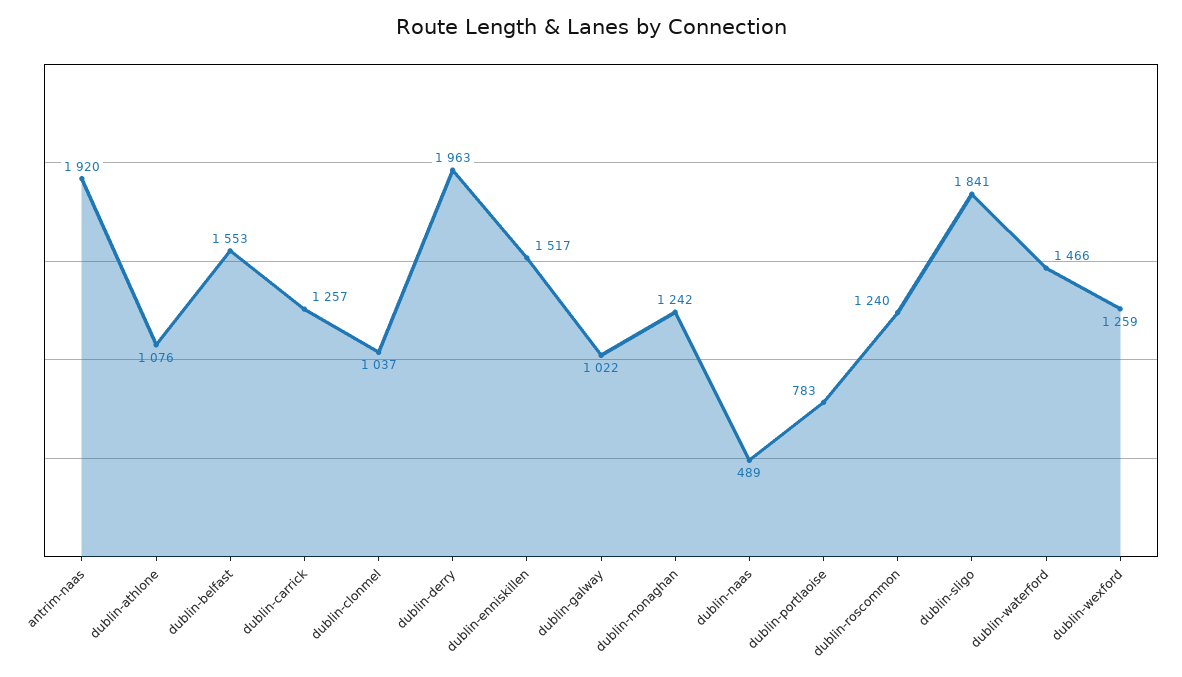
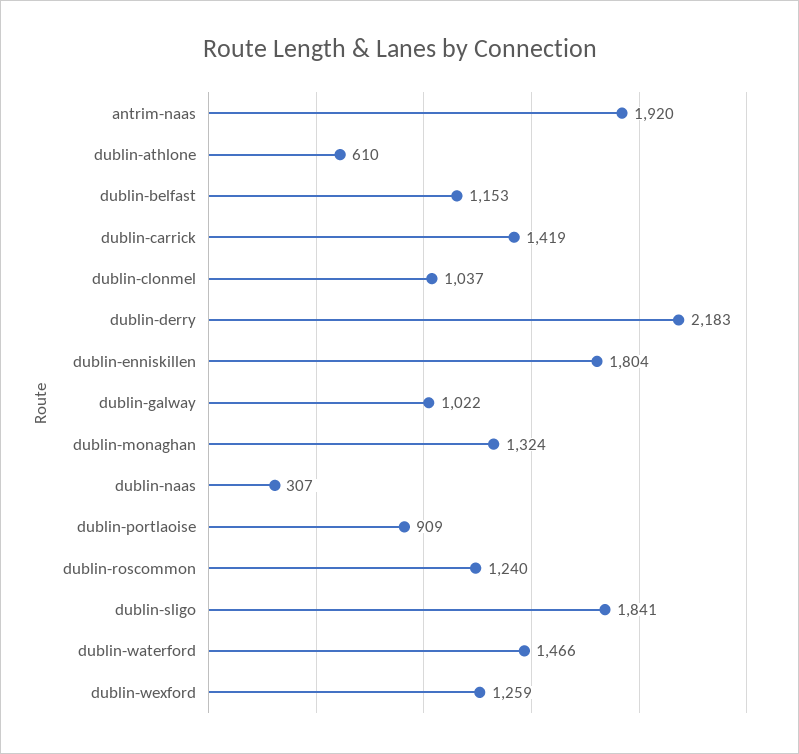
dublin-athlone: 1076 -> 610
dublin-belfast: 1553 -> 1153
dublin-carrick: 1257 -> 1419
dublin-derry: 1963 -> 2183
dublin-enniskillen: 1517 -> 1804
dublin-monaghan: 1242 -> 1324
dublin-naas: 489 -> 307
dublin-portlaoise: 783 -> 909

